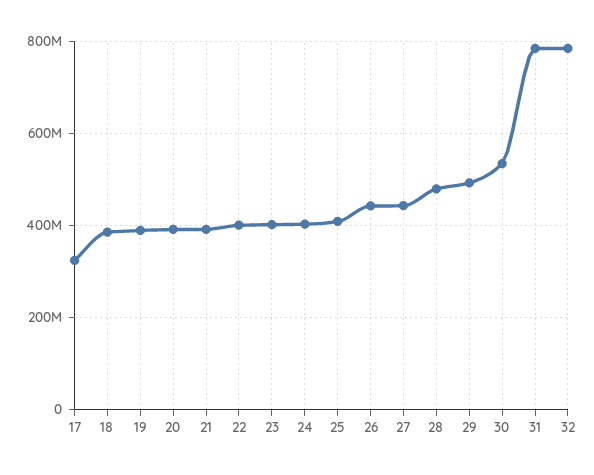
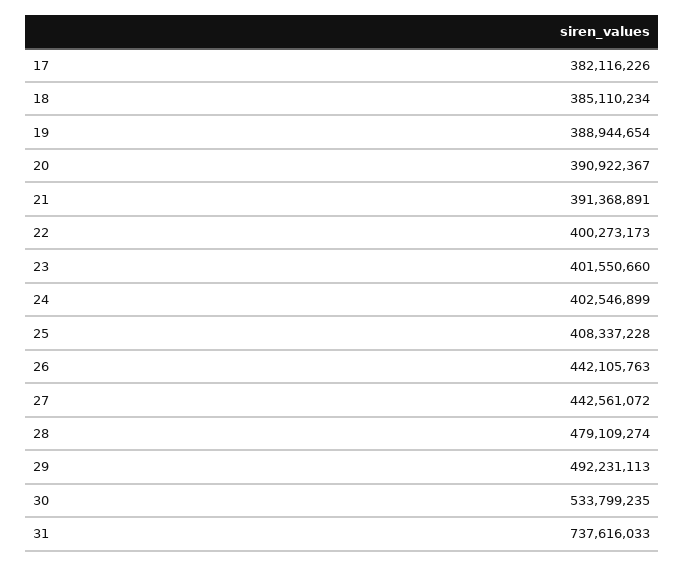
17: 320000000 -> 382116226
31: 780000000 -> 737616033
32: 780000000 -> none

